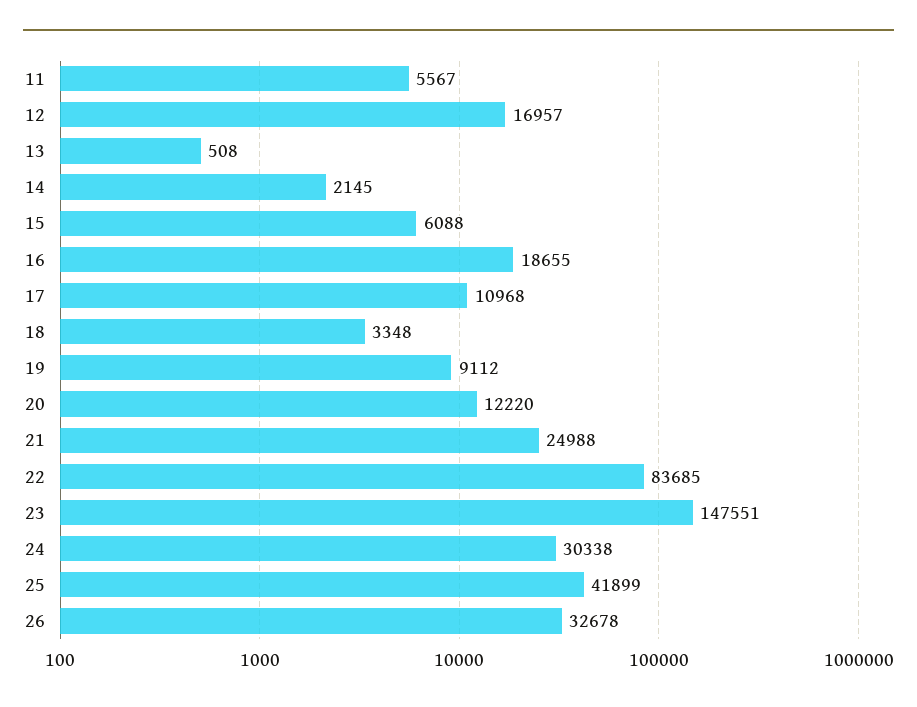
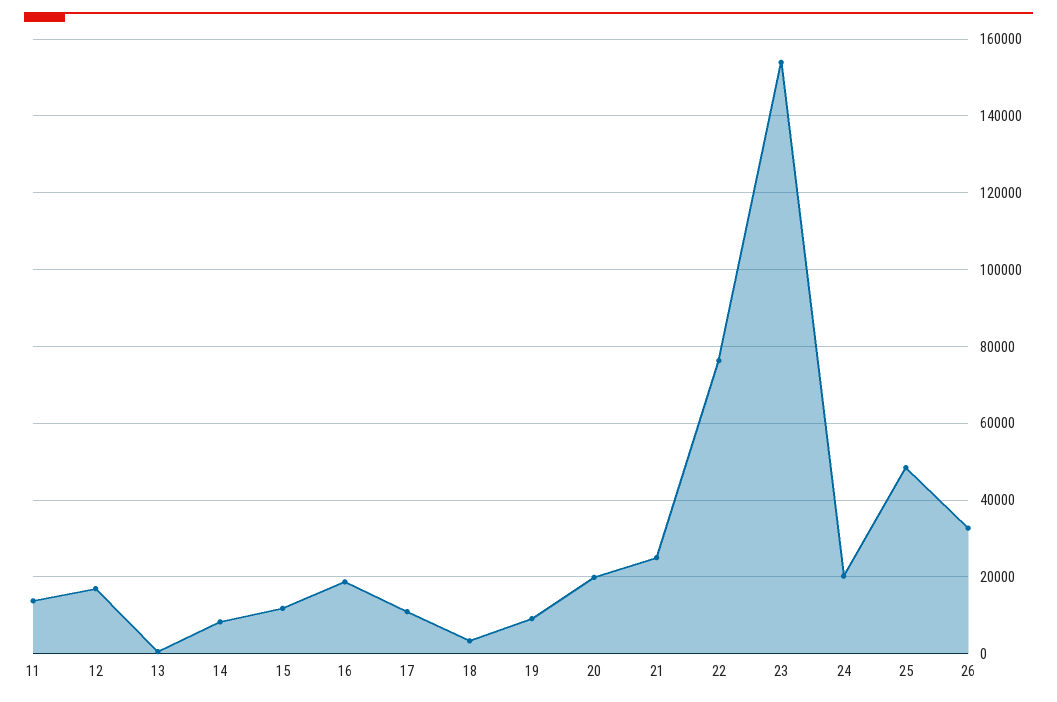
11: 5567 -> 14000
14: 2145 -> 8000
15: 6088 -> 12000
20: 12220 -> 20000
22: 83685 -> 76000
23: 147551 -> 154000
24: 30338 -> 20000
25: 41899 -> 48000

